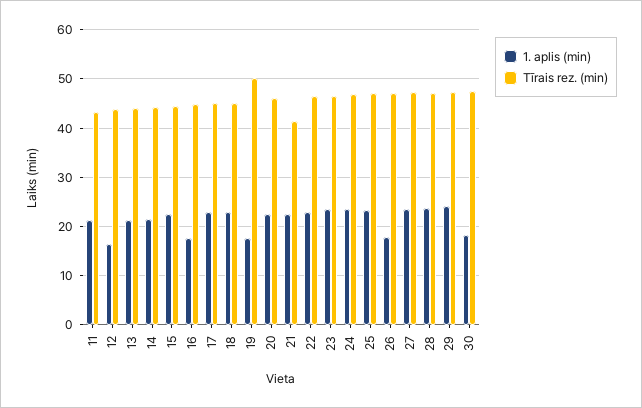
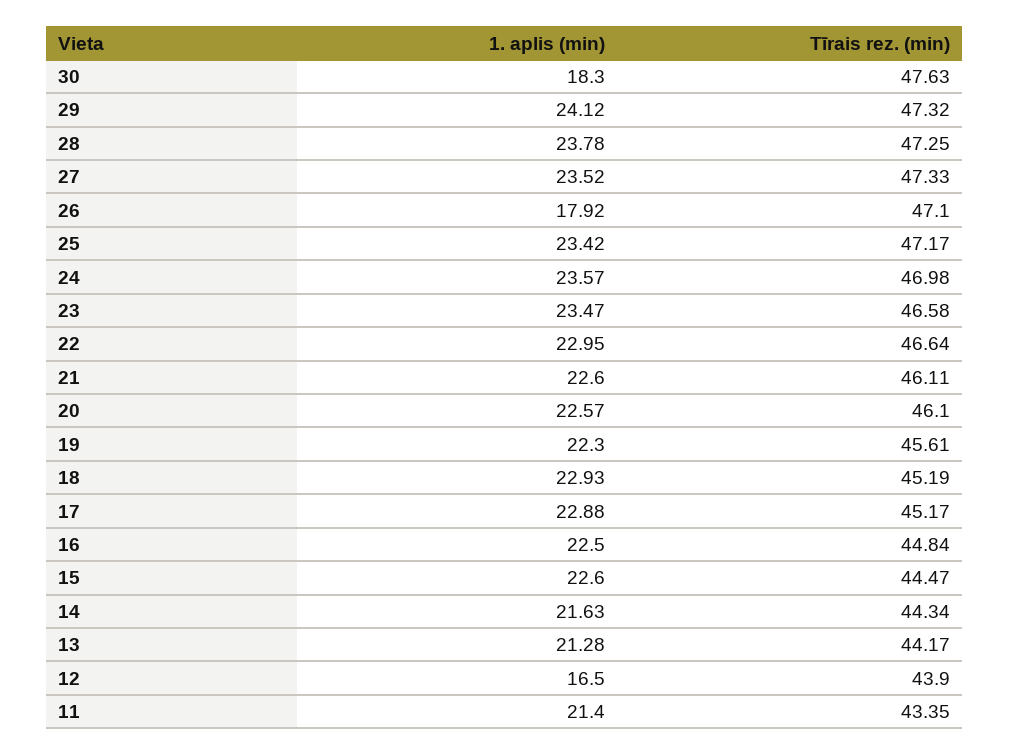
1. aplis (min), 16: 18 -> 22.5
1. aplis (min), 19: 18 -> 22.3
Tīrais rez. (min), 19: 50 -> 45.61
Tīrais rez. (min), 21: 42 -> 46.11

